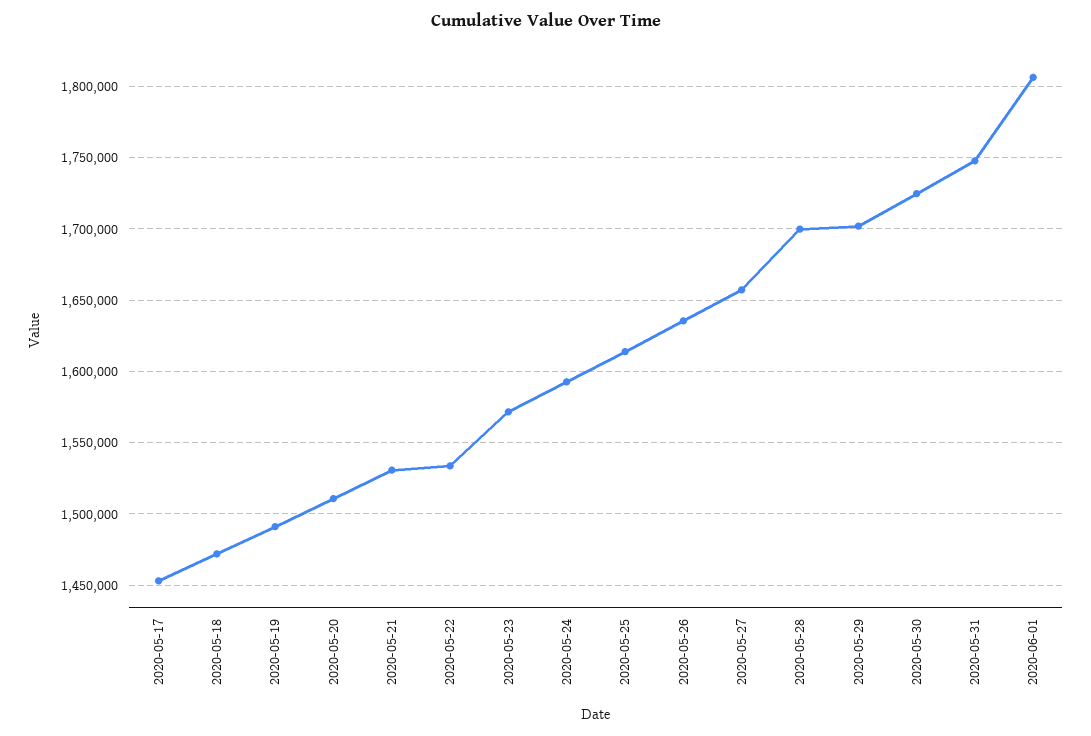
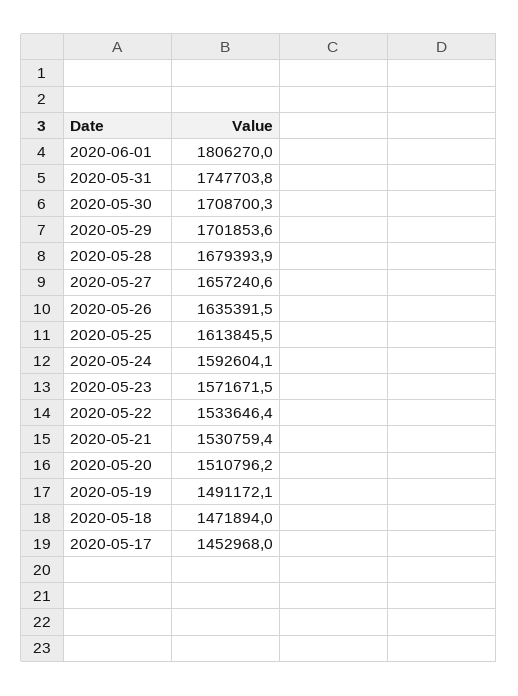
2020-05-28: 1700000 -> 1679393.9
2020-05-30: 1725000 -> 1708700.3

